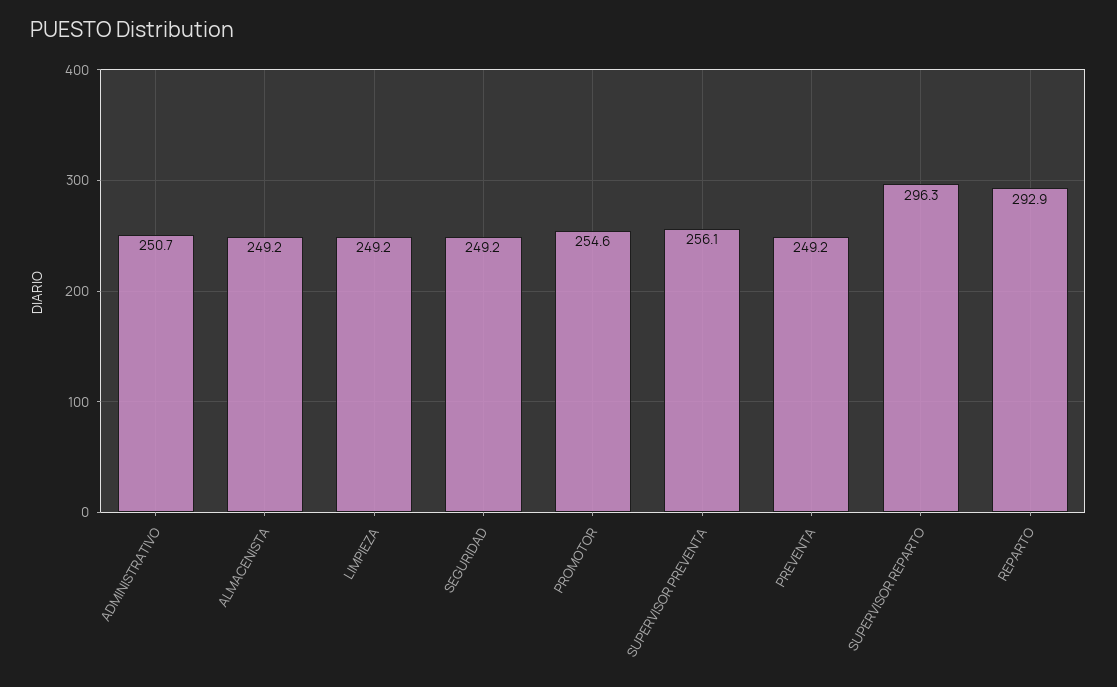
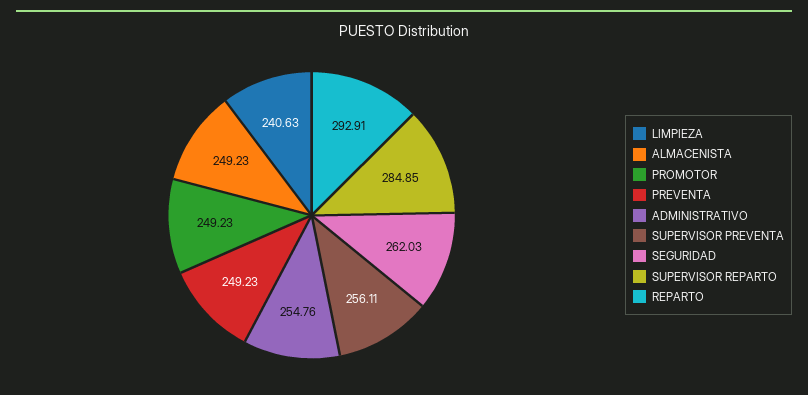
ADMINISTRATIVO: 250.7 -> 254.76
LIMPIEZA: 249.2 -> 240.63
SEGURIDAD: 249.2 -> 262.03
PROMOTOR: 254.6 -> 249.23
SUPERVISOR REPARTO: 296.3 -> 284.85

